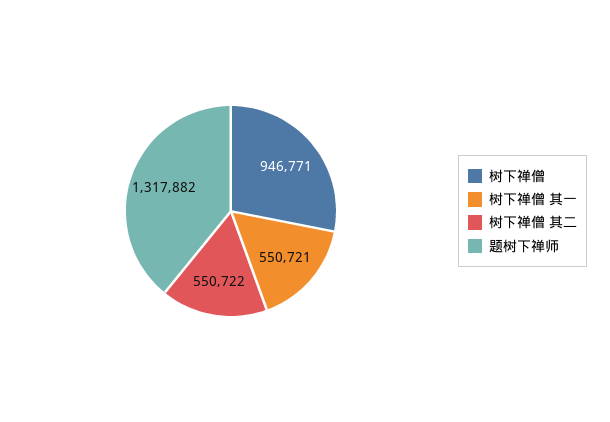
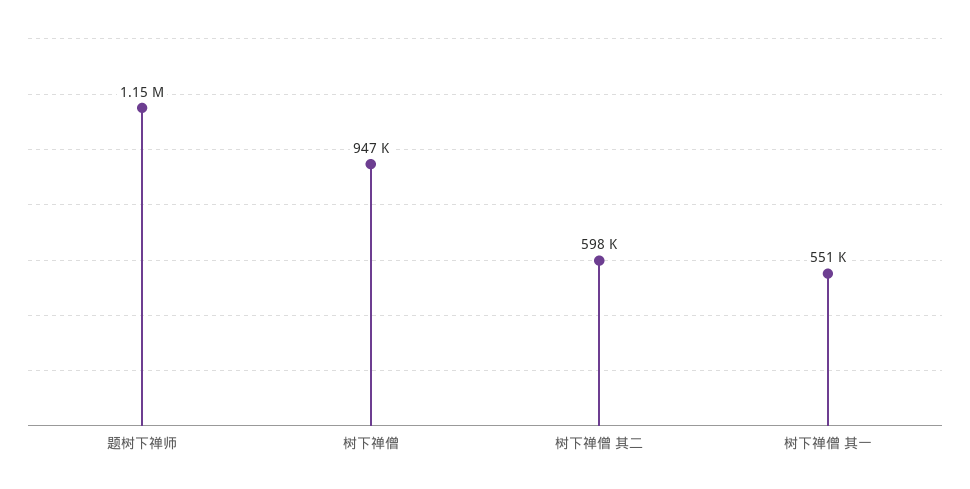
树下禅僧 其二: 550722 -> 598000
题树下禅师: 1317882 -> 1150000

